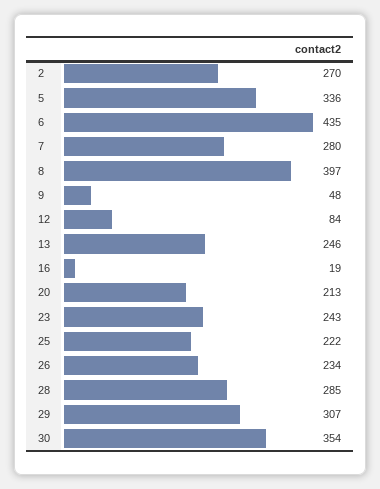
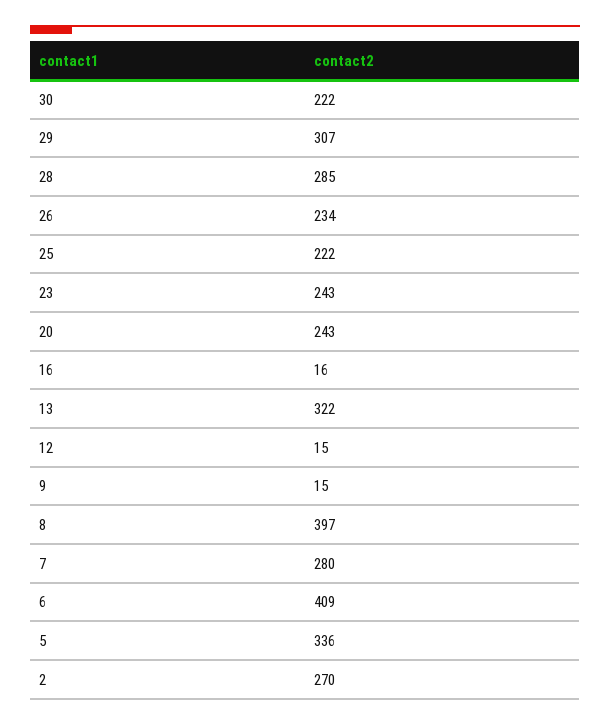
6: 435 -> 409
9: 48 -> 15
12: 84 -> 15
13: 246 -> 322
16: 19 -> 16
20: 213 -> 243
30: 354 -> 222

